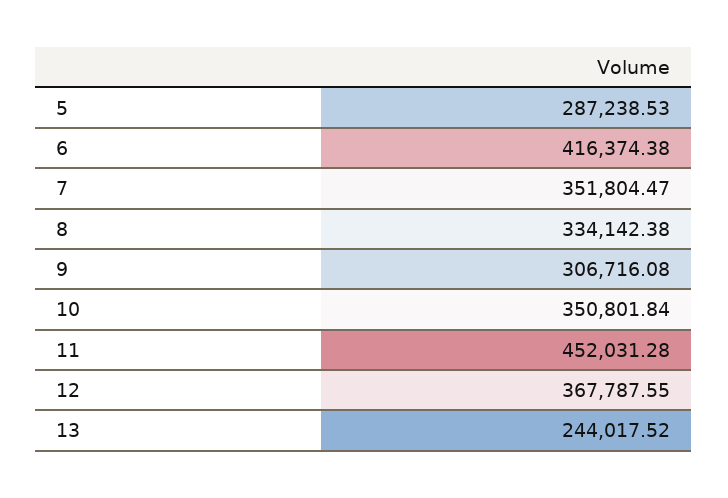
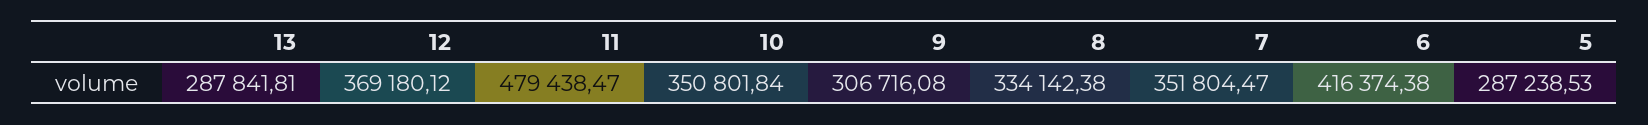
11: 452031.28 -> 479438.47
12: 367787.55 -> 369180.12
13: 244017.52 -> 287841.81

